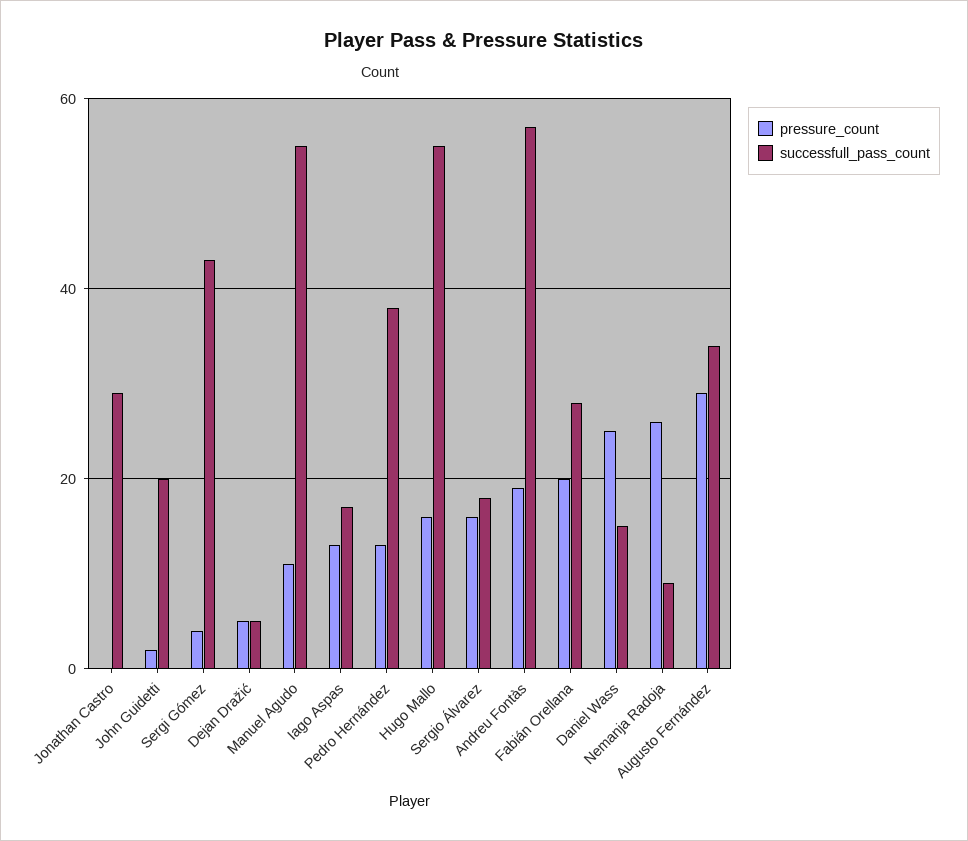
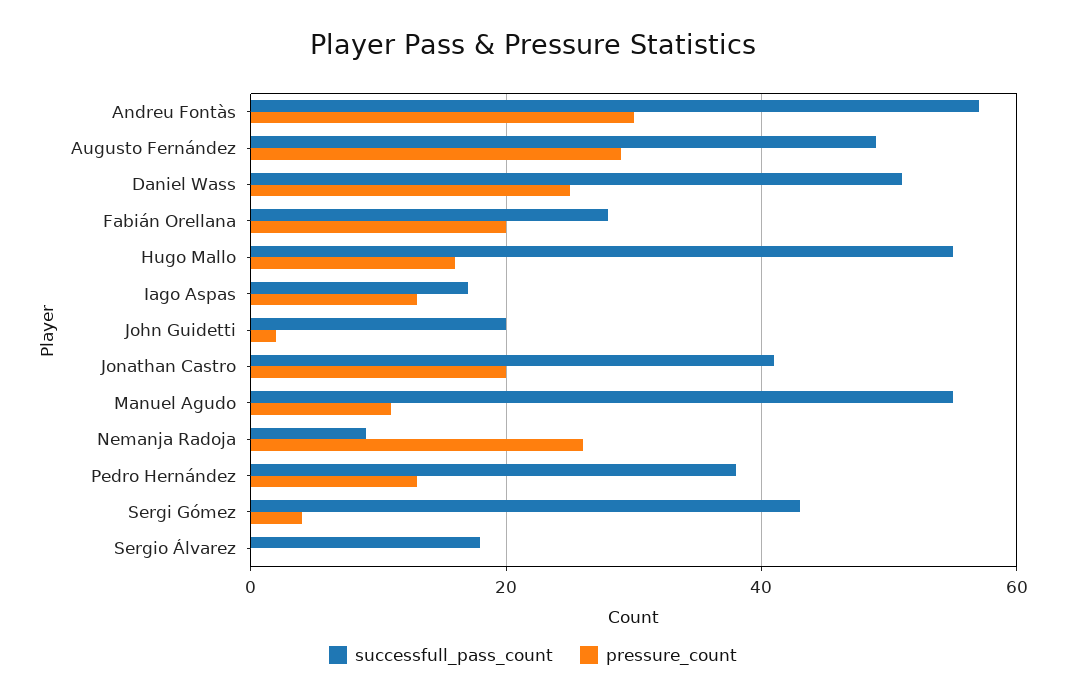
pressure_count, Jonathan Castro: 0 -> 20
successfull_pass_count, Jonathan Castro: 30 -> 40
pressure_count, Dejan Dražić: 5 -> none
successfull_pass_count, Dejan Dražić: 5 -> none
pressure_count, Sergio Álvarez: 15 -> 0
pressure_count, Andreu Fontàs: 20 -> 30
successfull_pass_count, Daniel Wass: 15 -> 50
successfull_pass_count, Augusto Fernández: 35 -> 50

